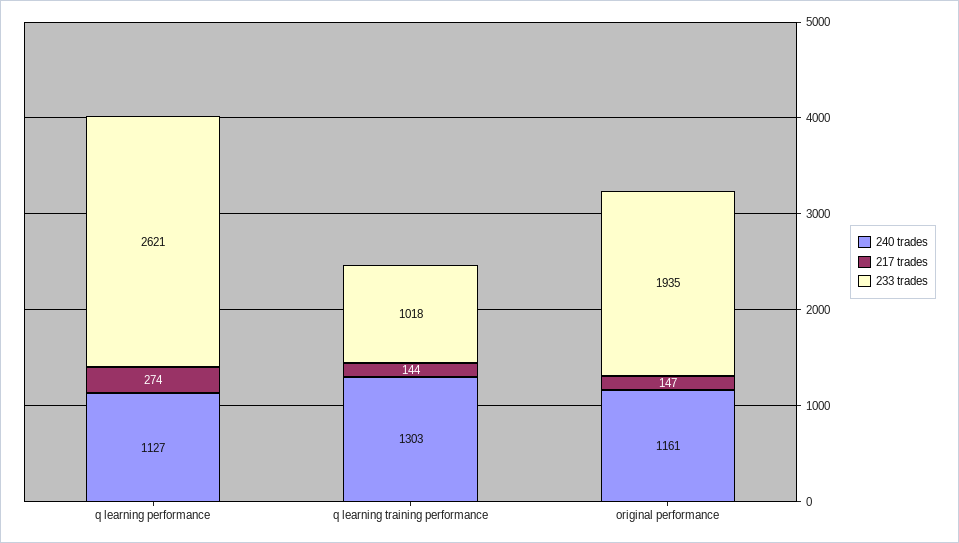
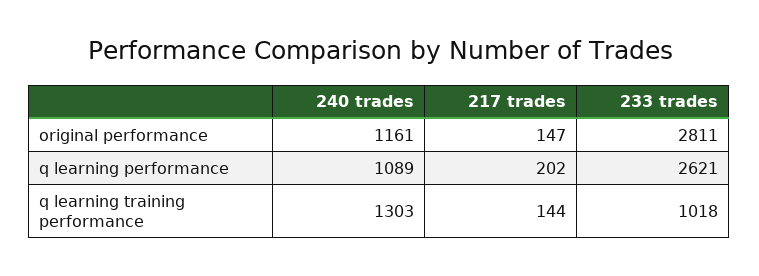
240 trades, q learning performance: 1127 -> 1089
217 trades, q learning performance: 274 -> 202
233 trades, original performance: 1935 -> 2811

